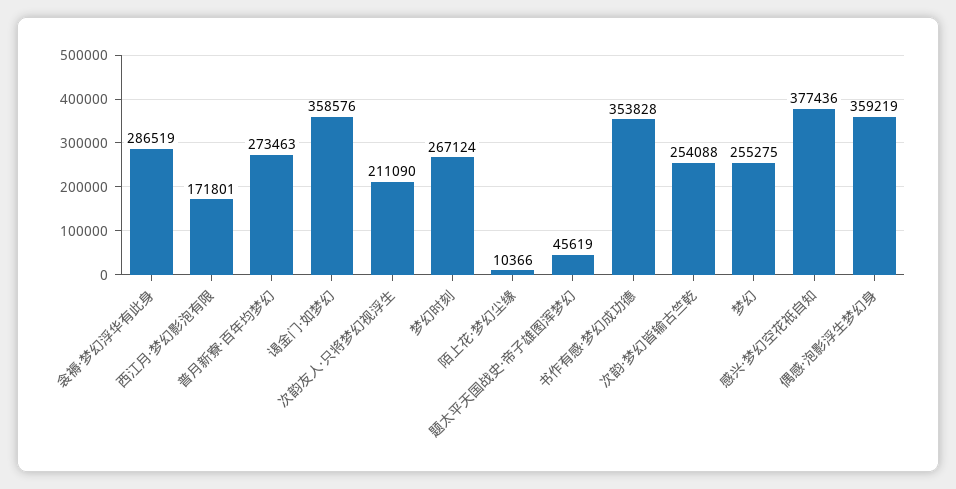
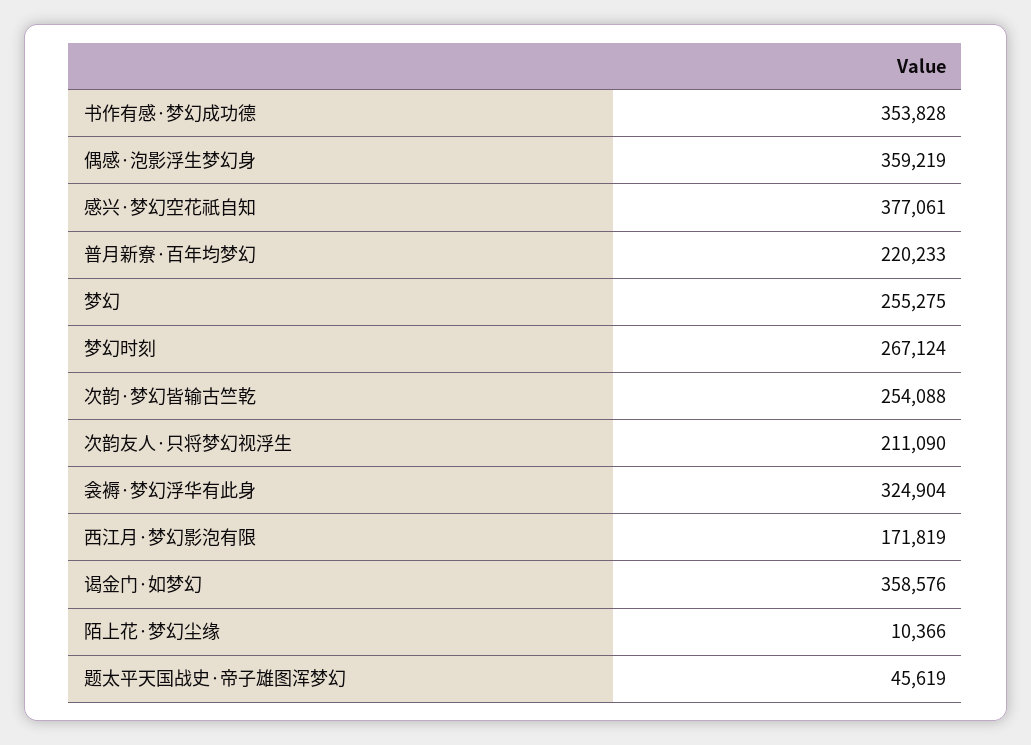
衾褥·梦幻浮华有此身: 286519 -> 324904
西江月·梦幻影泡有限: 171801 -> 171819
普月新寮·百年均梦幻: 273463 -> 220233
感兴·梦幻空花祇自知: 377436 -> 377061

